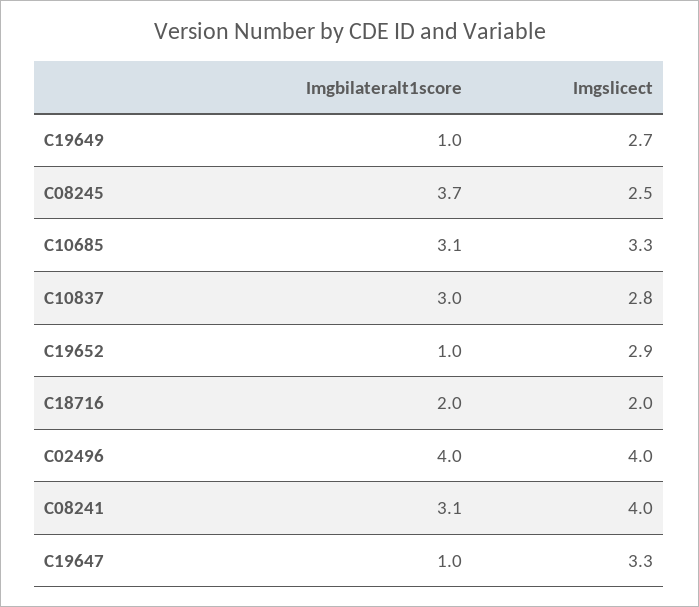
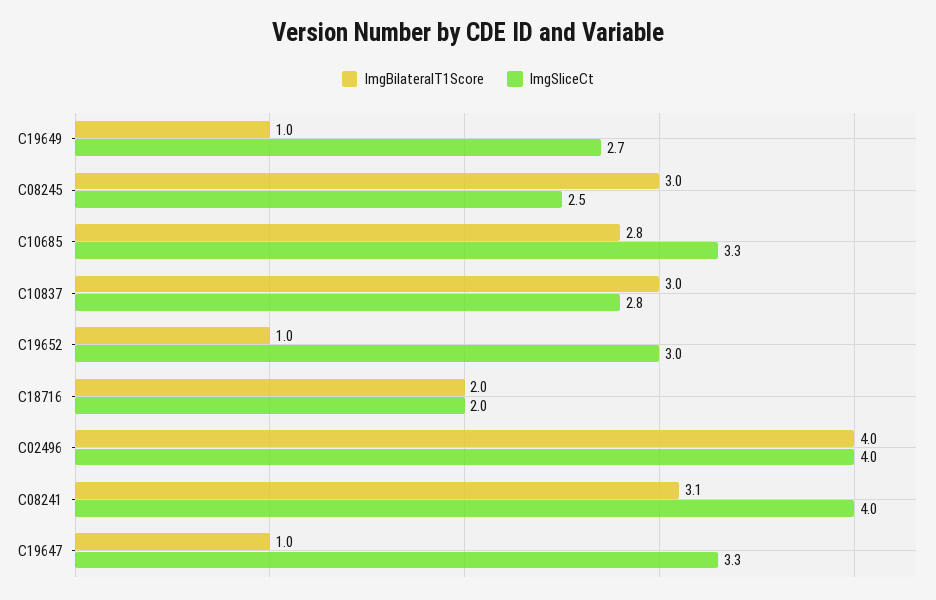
Imgbilateralt1score, C08245: 3.7 -> 3
Imgbilateralt1score, C10685: 3.1 -> 2.8
Imgslicect, C19652: 2.9 -> 3

